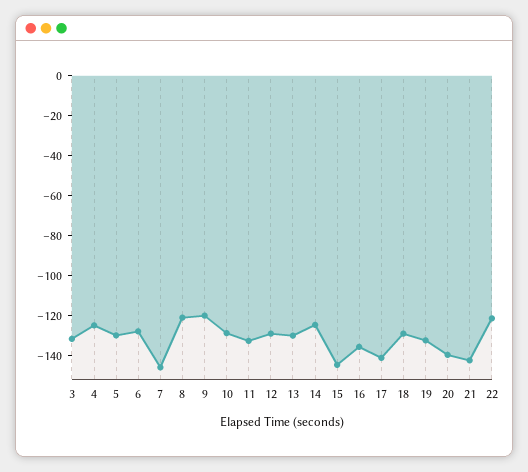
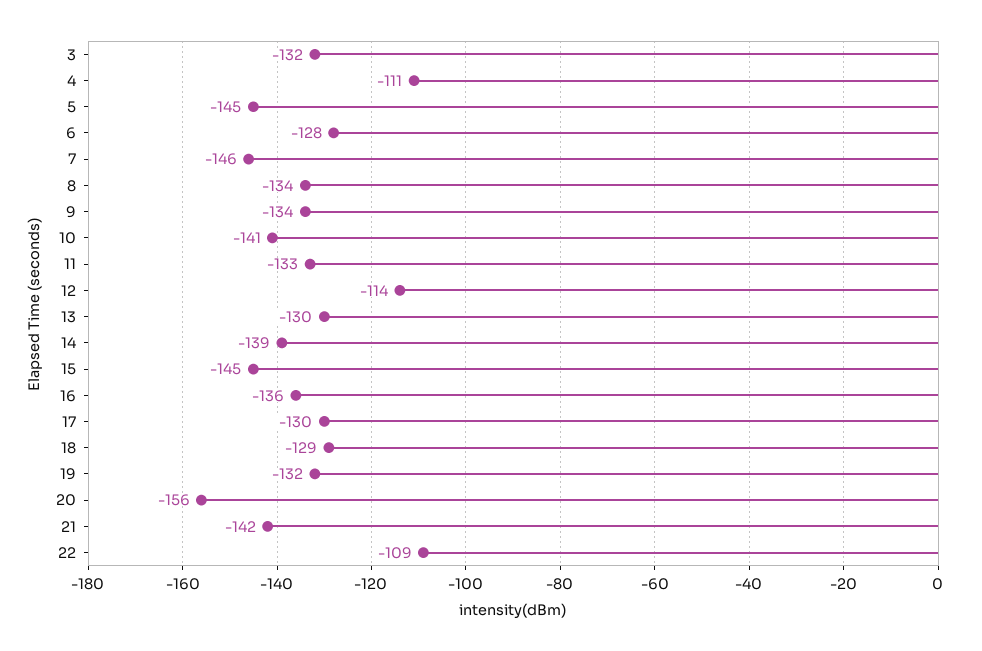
4: -125 -> -111
5: -130 -> -145
8: -120 -> -134
9: -120 -> -134
10: -130 -> -141
12: -130 -> -114
14: -125 -> -139
17: -140 -> -130
20: -140 -> -156
22: -120 -> -109

